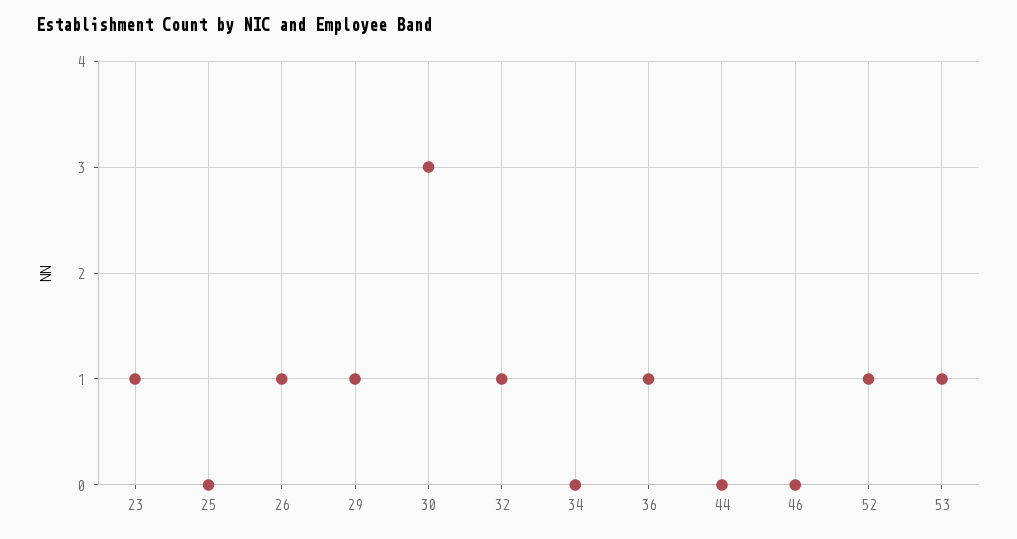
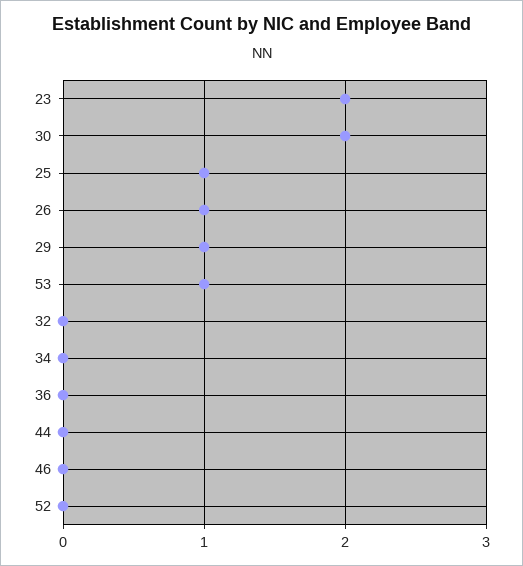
23: 1 -> 2
25: 0 -> 1
30: 3 -> 2
32: 1 -> 0
36: 1 -> 0
52: 1 -> 0

